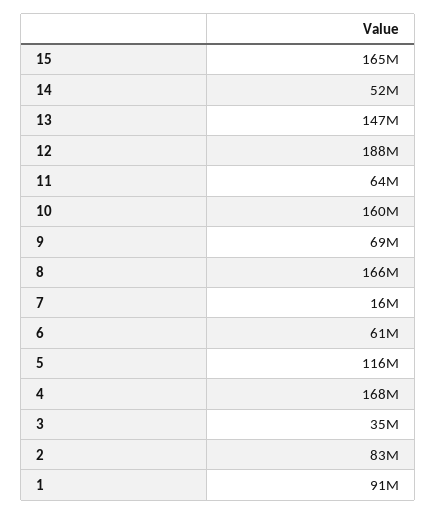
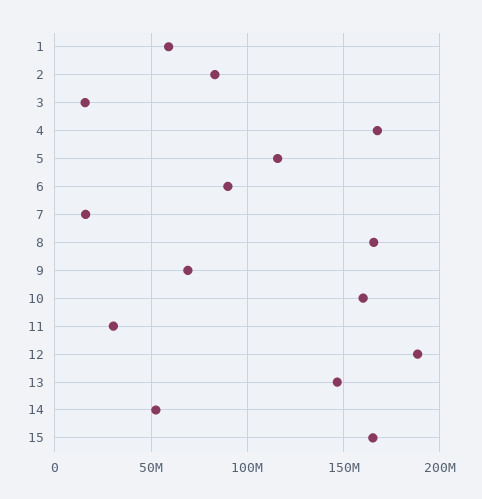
11: 64000000 -> 30000000
6: 61000000 -> 90000000
3: 35000000 -> 15000000
1: 91000000 -> 60000000

